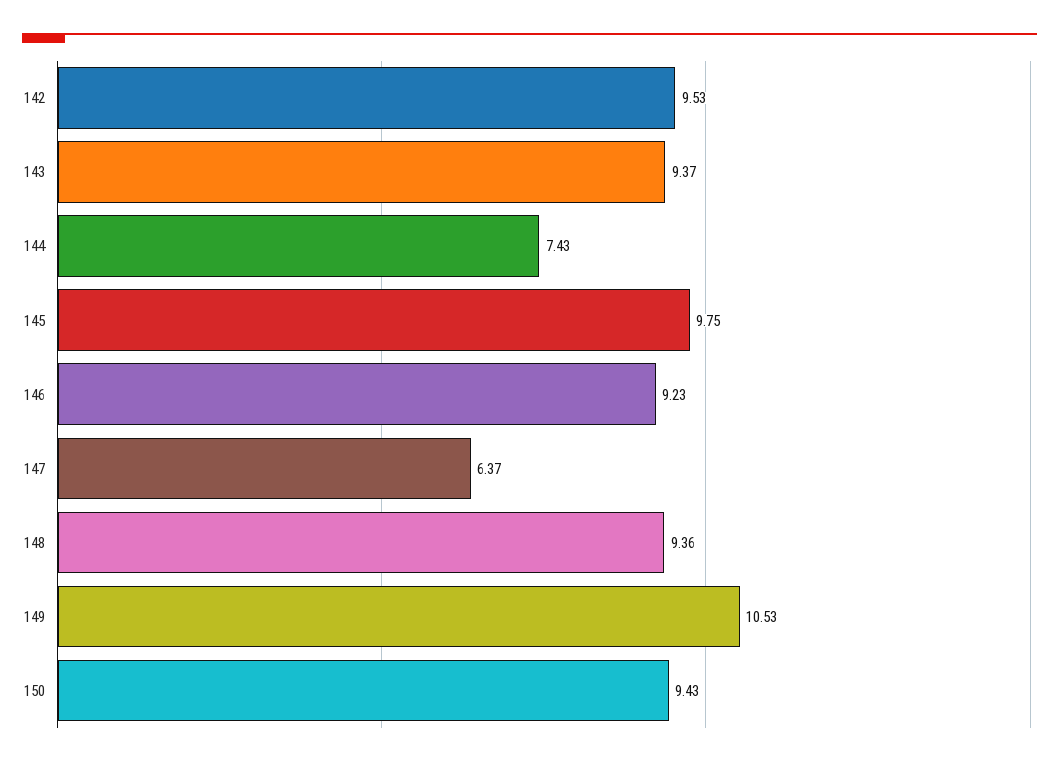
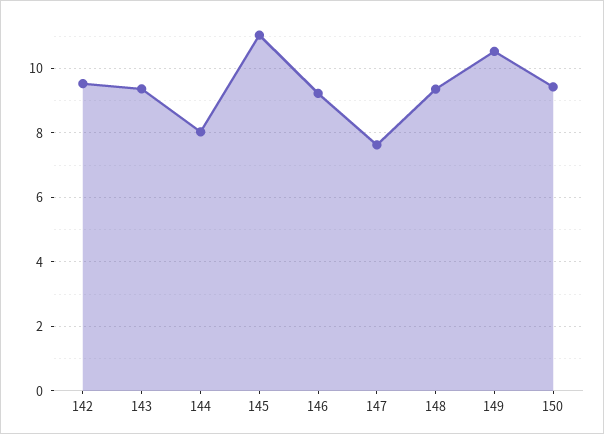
144: 7.43 -> 8
145: 9.75 -> 11
147: 6.37 -> 7.6

